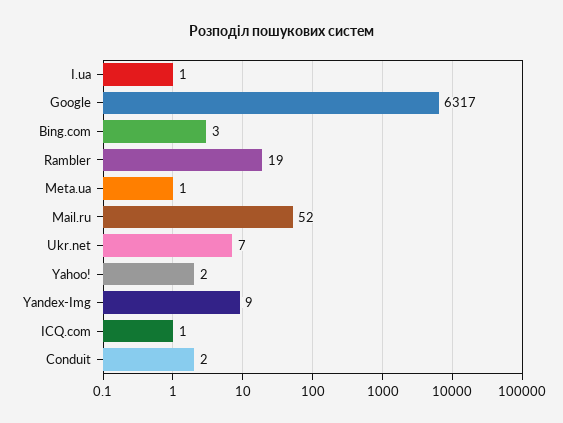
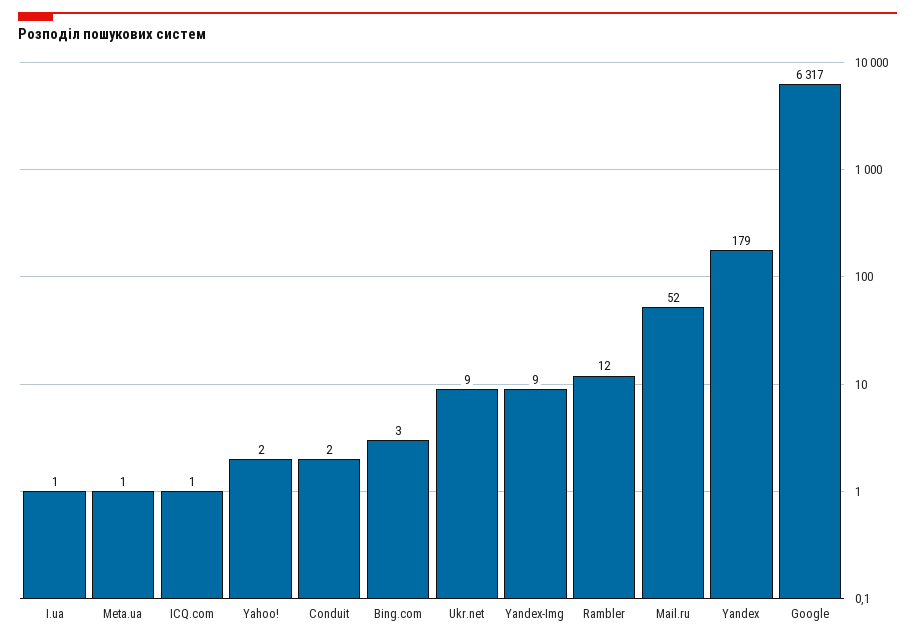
Rambler: 19 -> 12
Ukr.net: 7 -> 9
Yandex: none -> 179

